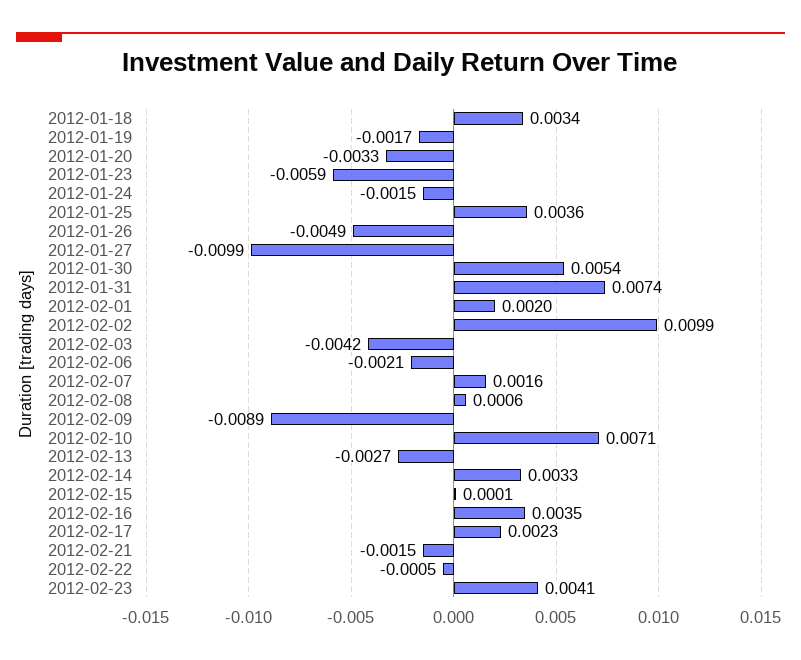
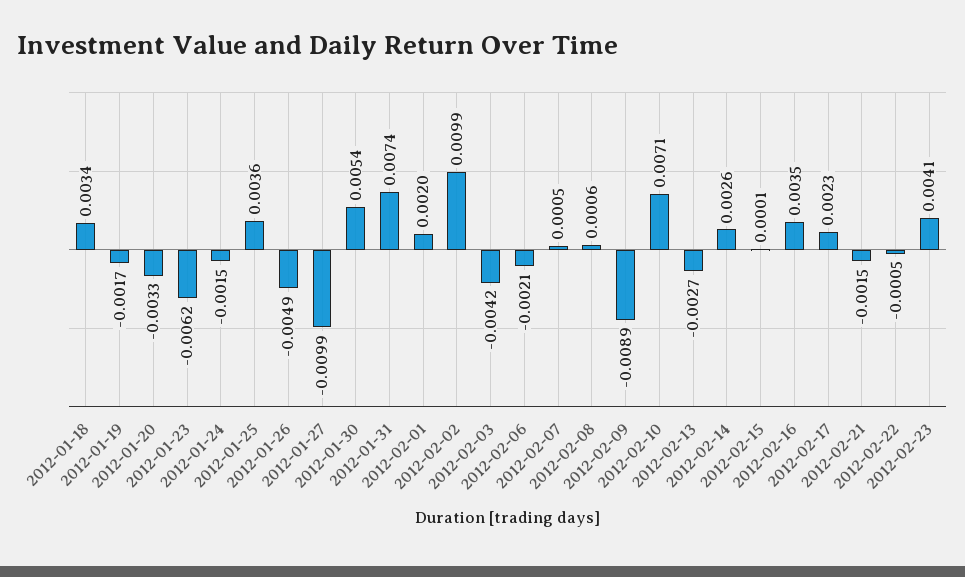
2012-01-23: -0.0059 -> -0.0062
2012-02-07: 0.0016 -> 0.0005
2012-02-14: 0.0033 -> 0.0026

